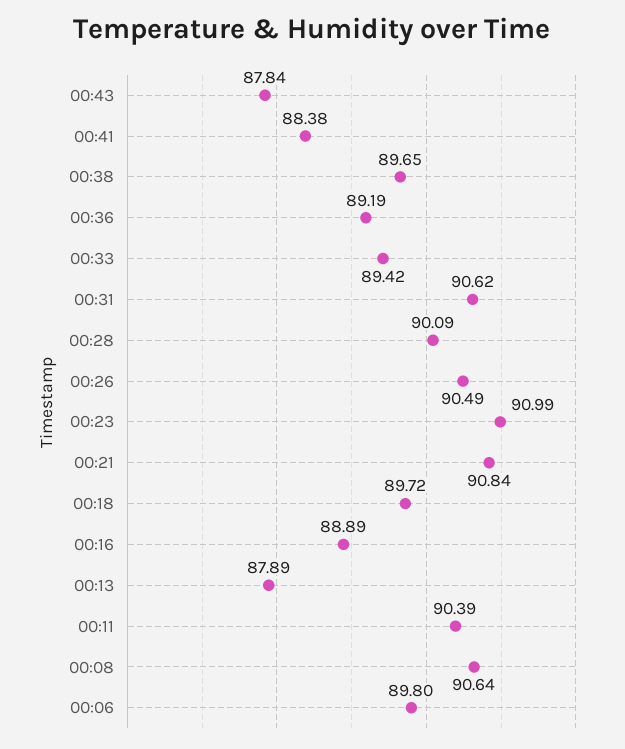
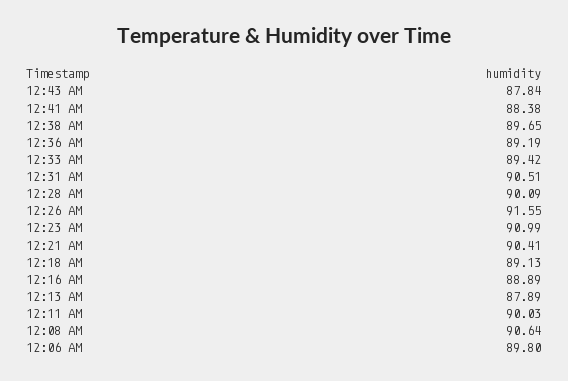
00:31: 90.62 -> 90.51
00:26: 90.49 -> 91.55
00:21: 90.84 -> 90.41
00:18: 89.72 -> 89.13
00:11: 90.39 -> 90.03

